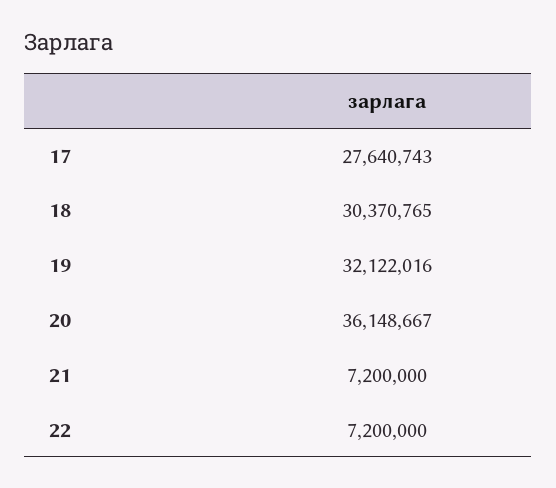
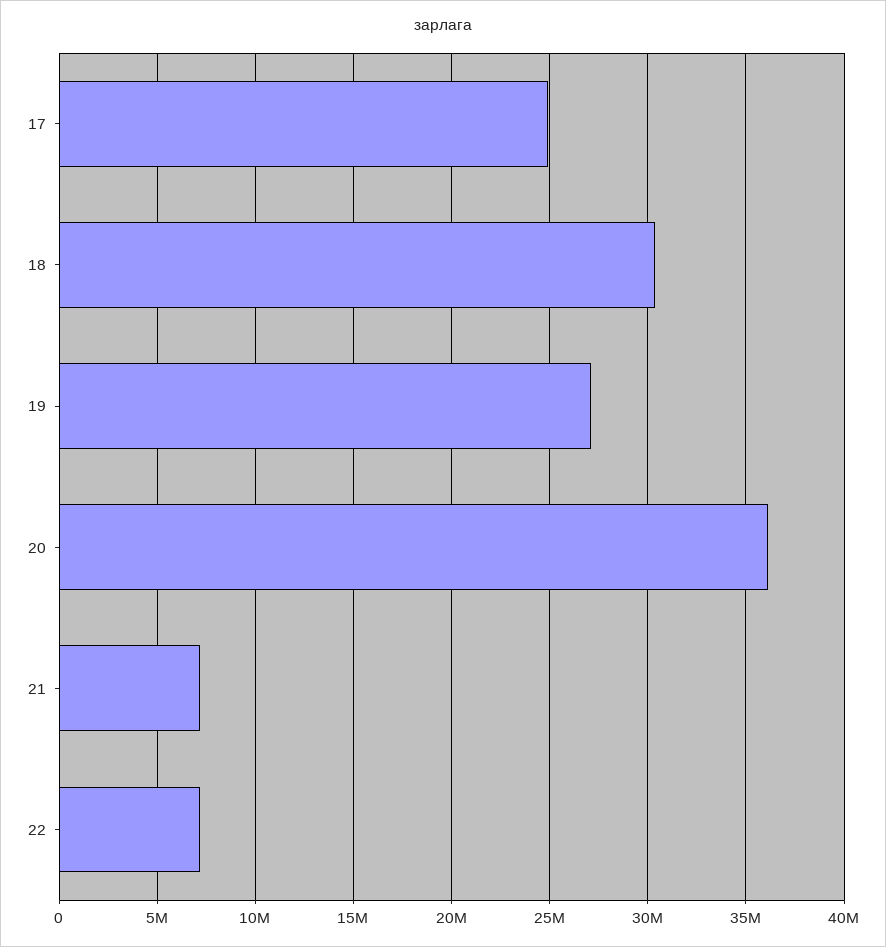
17: 27640743 -> 25000000
19: 32122016 -> 27000000

